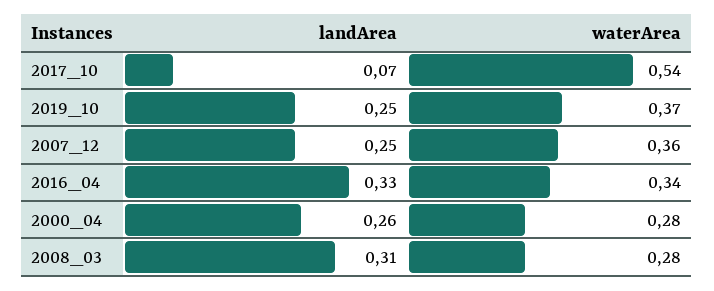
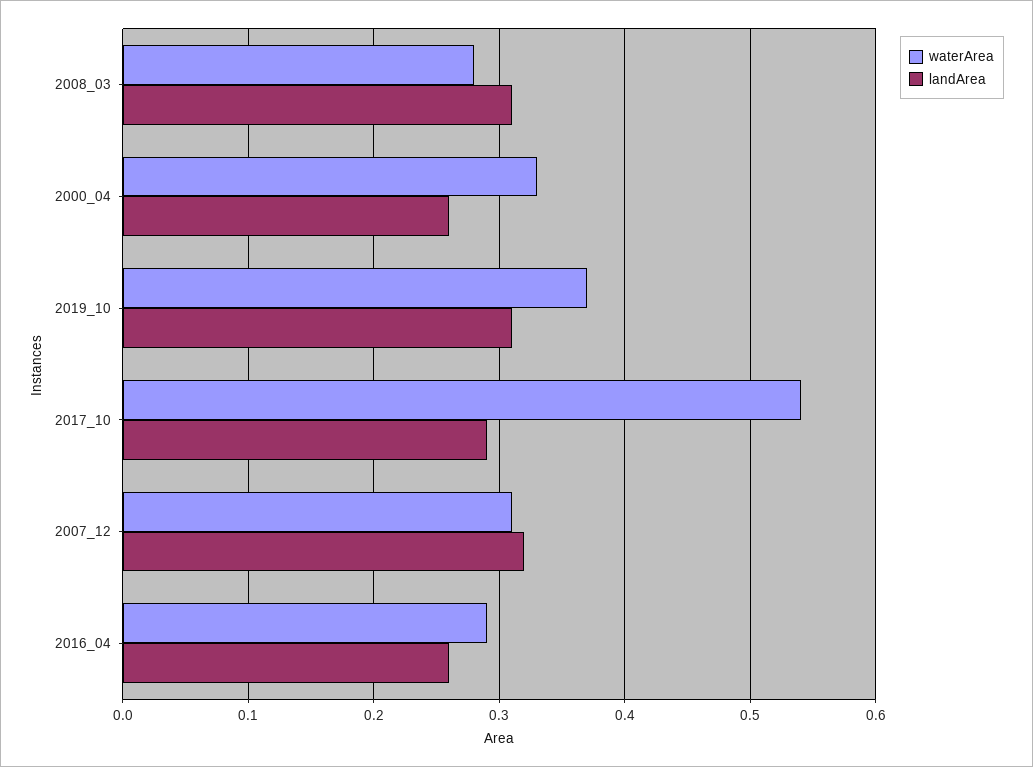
landArea, 2017_10: 0.07 -> 0.29
landArea, 2019_10: 0.25 -> 0.31
landArea, 2007_12: 0.25 -> 0.32
waterArea, 2007_12: 0.36 -> 0.31
landArea, 2016_04: 0.33 -> 0.26
waterArea, 2016_04: 0.34 -> 0.29
waterArea, 2000_04: 0.28 -> 0.33

